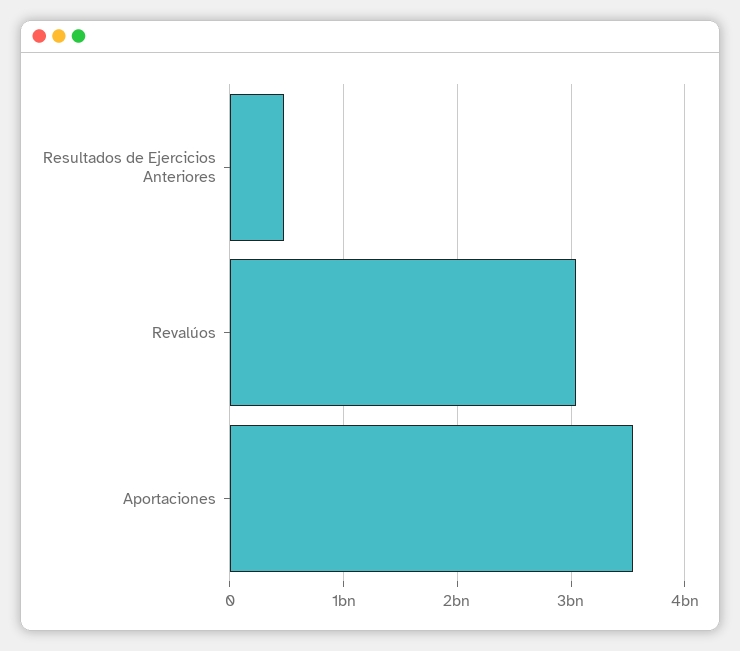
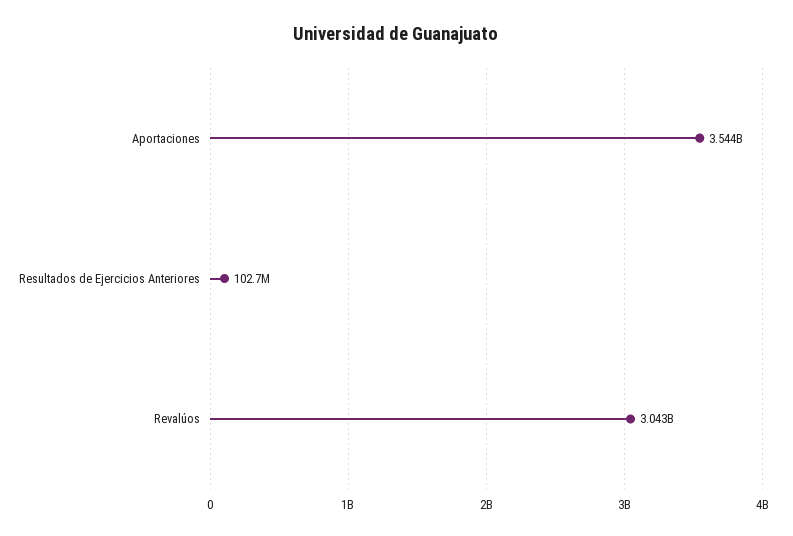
Resultados de Ejercicios Anteriores: 500000000 -> 102700000

